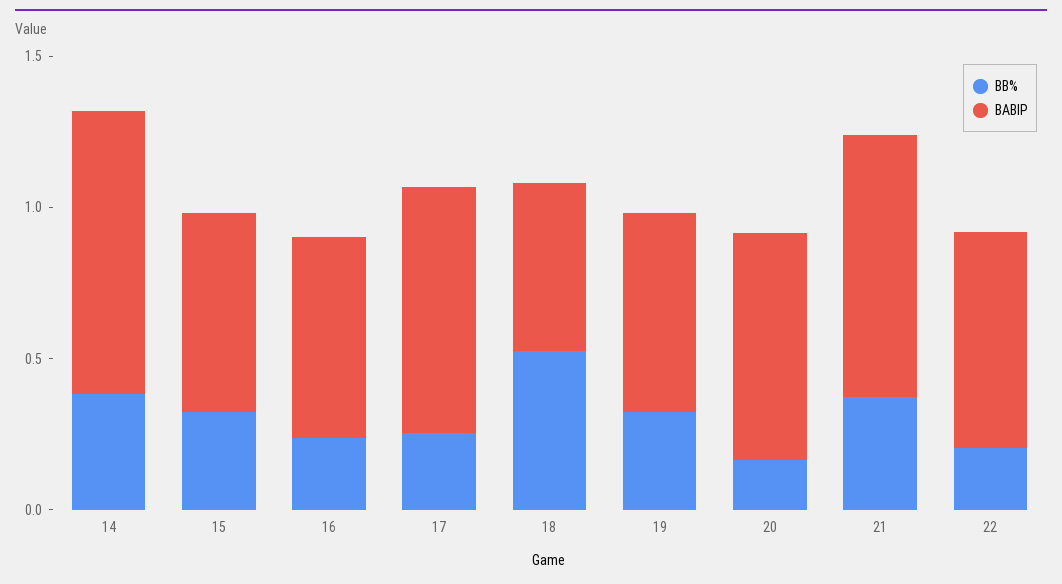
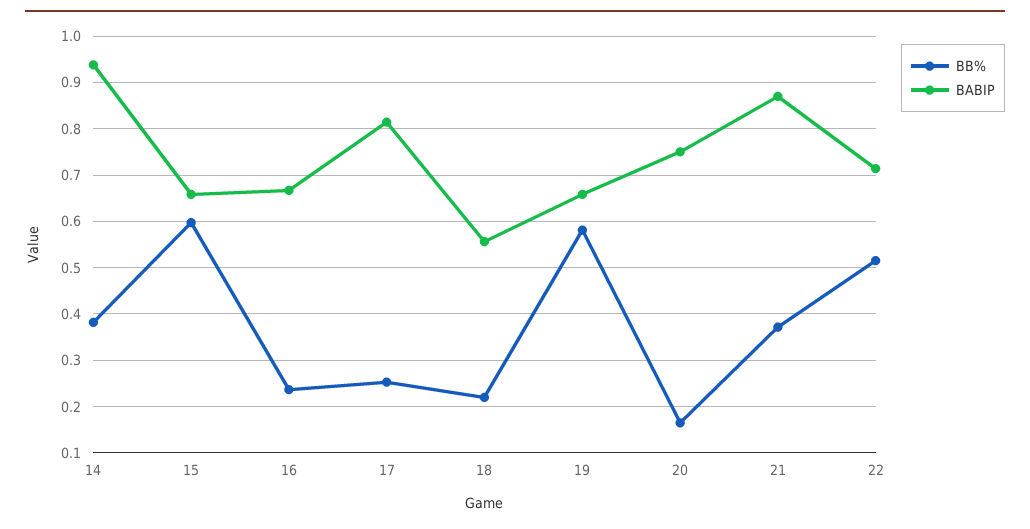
BB%, 15: 0.3 -> 0.6
BB%, 18: 0.5 -> 0.22
BB%, 19: 0.3 -> 0.58
BB%, 22: 0.2 -> 0.52

